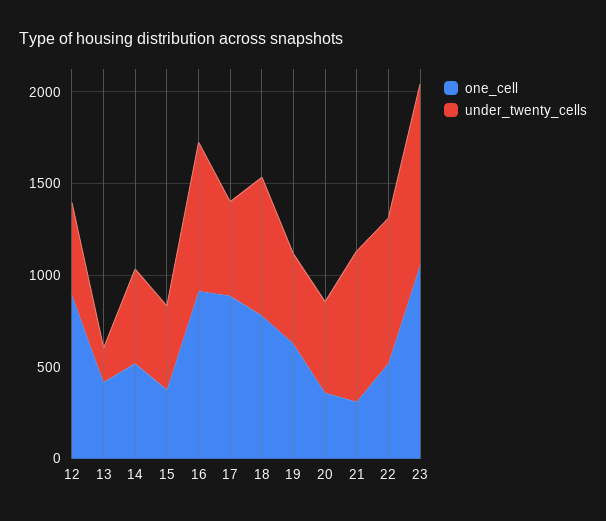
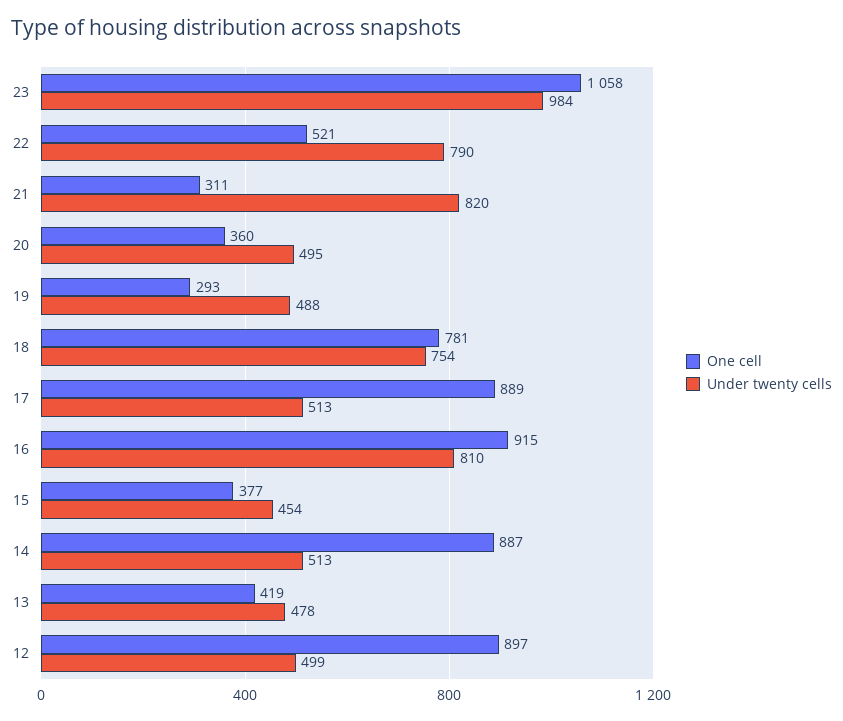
under_twenty_cells, 13: 200 -> 478
one_cell, 14: 500 -> 887
one_cell, 19: 600 -> 293

